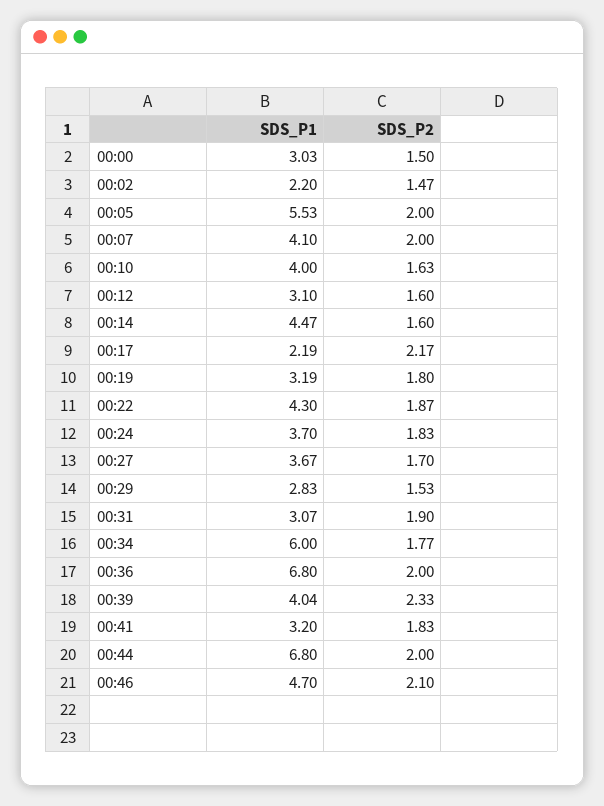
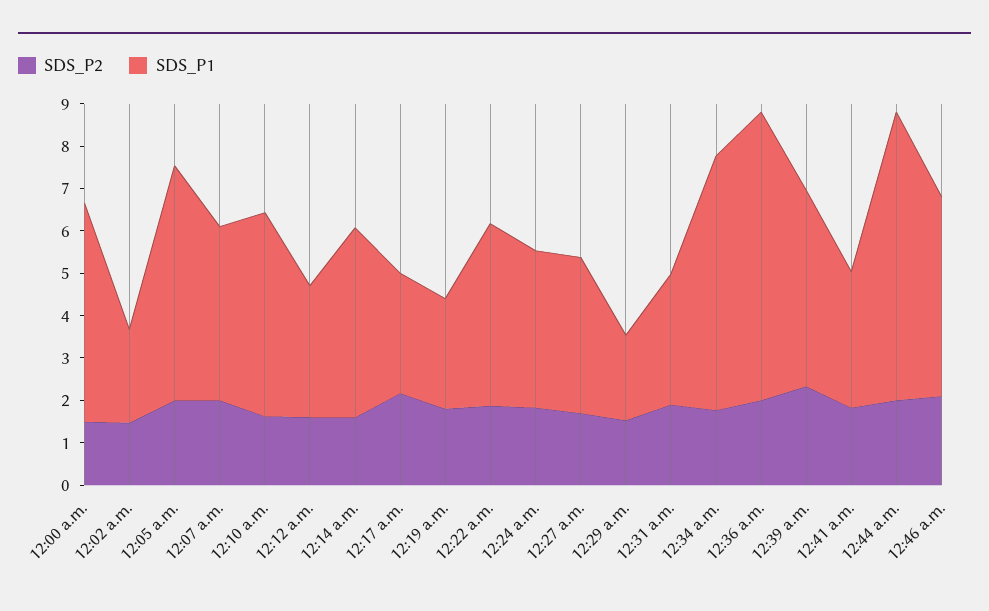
SDS_P1, 00:00: 3.03 -> 5.2
SDS_P1, 00:10: 4 -> 4.8
SDS_P1, 00:17: 2.19 -> 2.8
SDS_P1, 00:19: 3.19 -> 2.6
SDS_P1, 00:29: 2.83 -> 2
SDS_P1, 00:39: 4.04 -> 4.6

